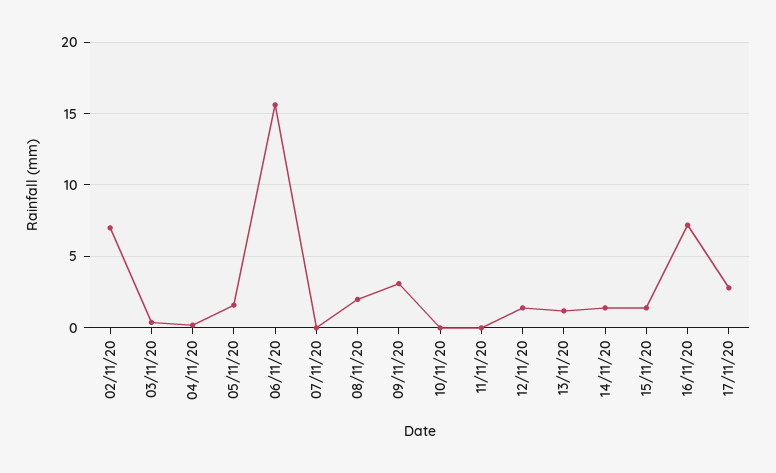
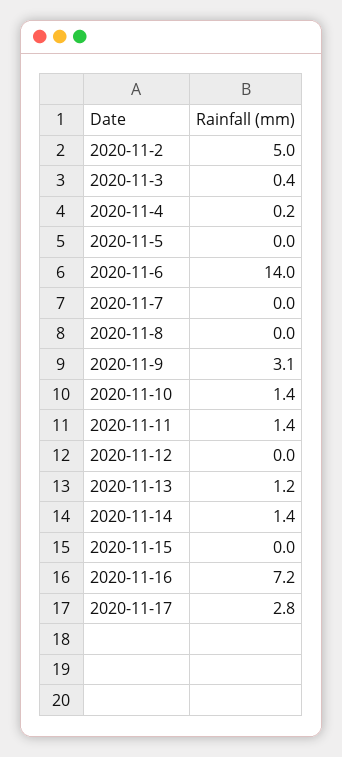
02/11/20: 7 -> 5
05/11/20: 1.5 -> 0
06/11/20: 15.5 -> 14
08/11/20: 2 -> 0
10/11/20: 0 -> 1.4
11/11/20: 0 -> 1.4
12/11/20: 1.5 -> 0
15/11/20: 1.5 -> 0

